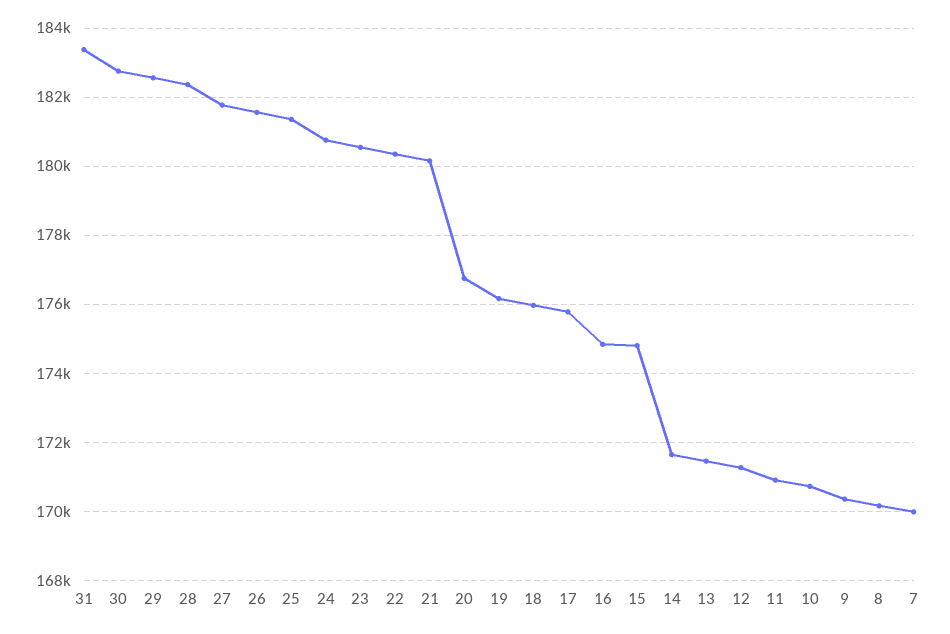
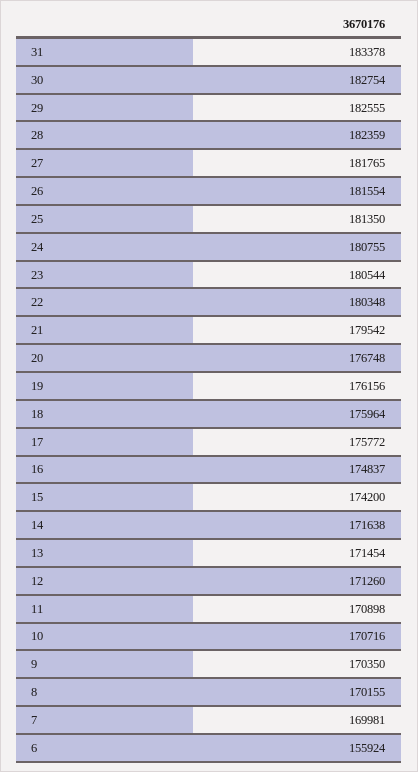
21: 180200 -> 179542
15: 174800 -> 174200
6: none -> 155924

